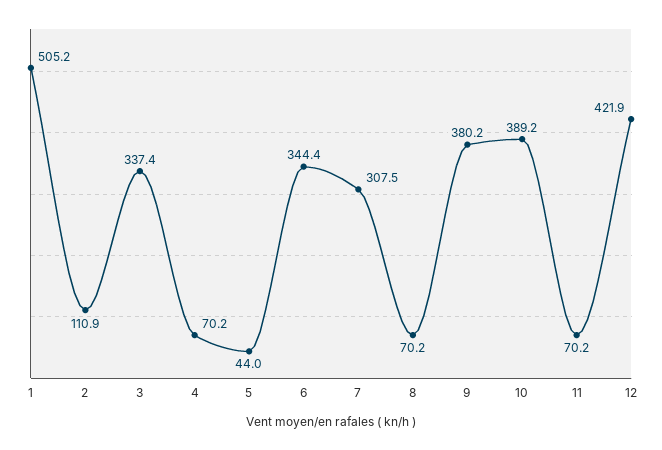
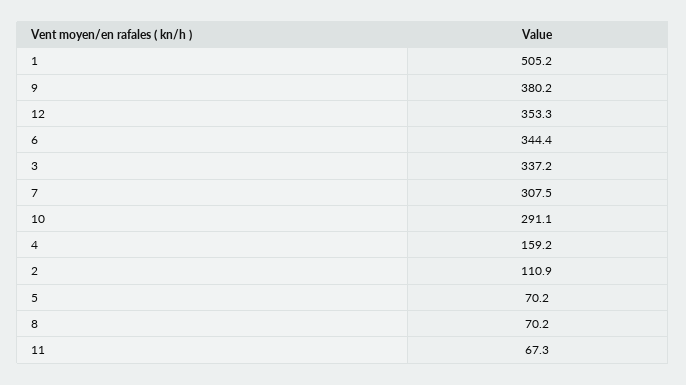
3: 337.4 -> 337.2
4: 70.2 -> 159.2
5: 44 -> 70.2
10: 389.2 -> 291.1
11: 70.2 -> 67.3
12: 421.9 -> 353.3

